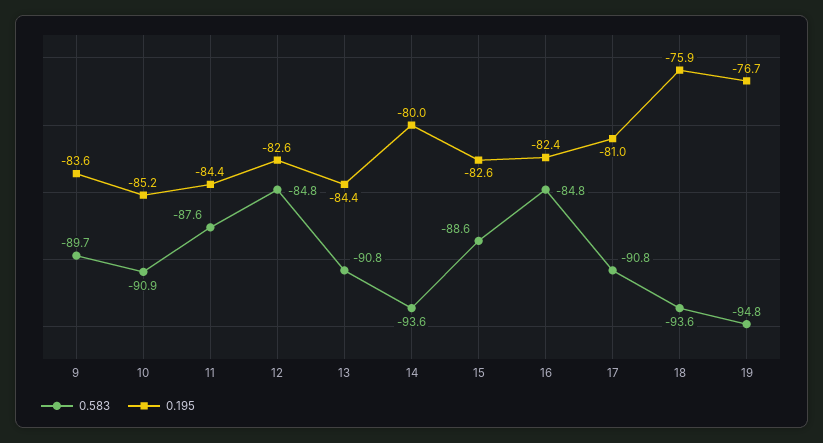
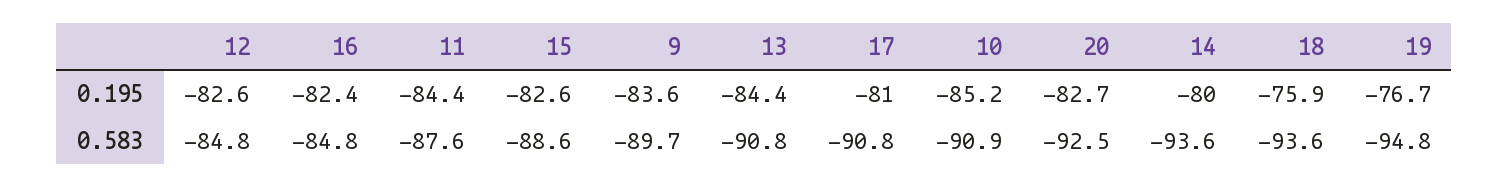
0.195, 20: none -> -82.7
0.583, 20: none -> -92.5

